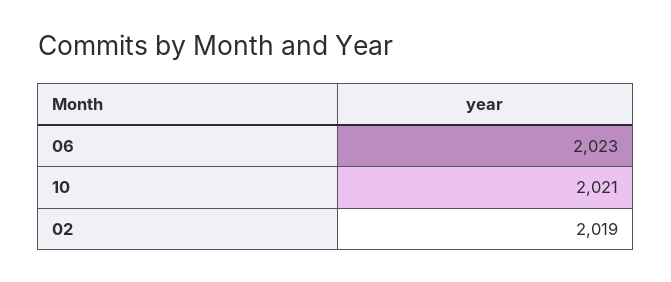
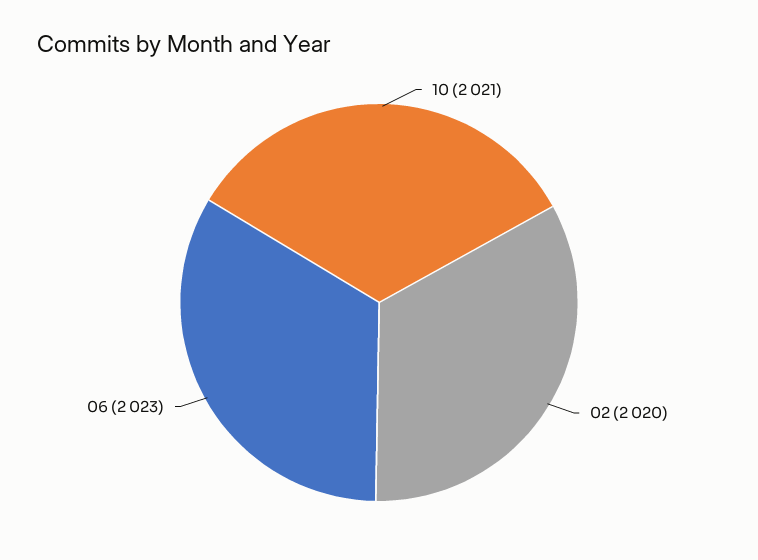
02: 2019 -> 2020

